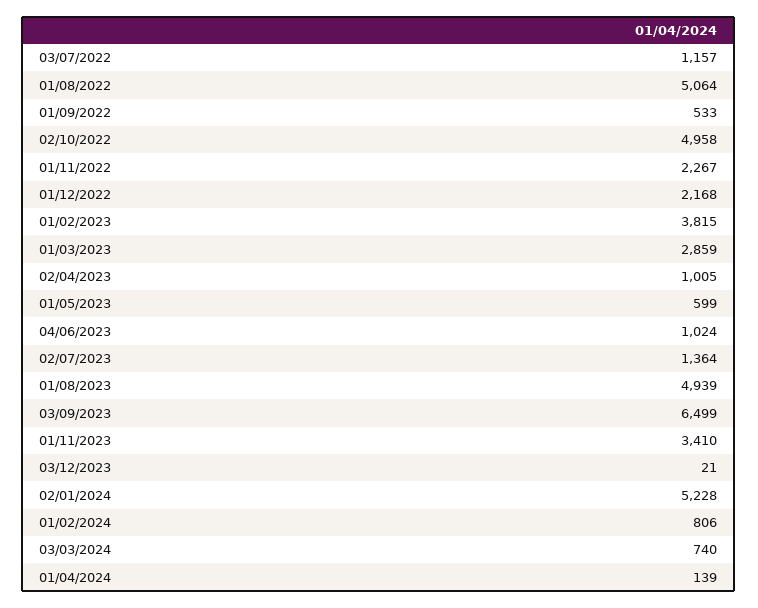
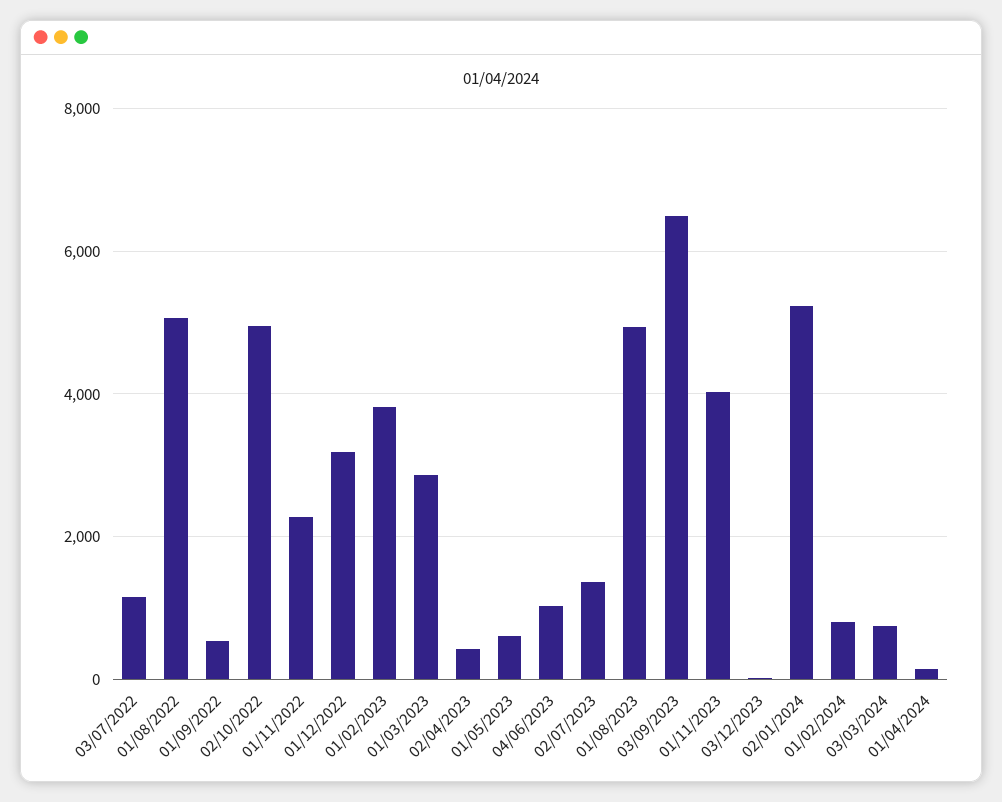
01/12/2022: 2168 -> 3200
02/04/2023: 1005 -> 400
01/11/2023: 3410 -> 4000

